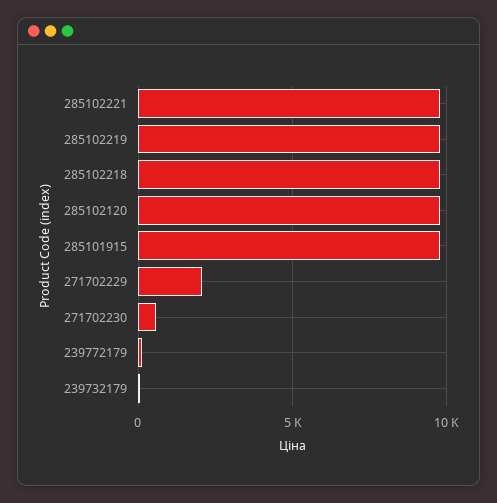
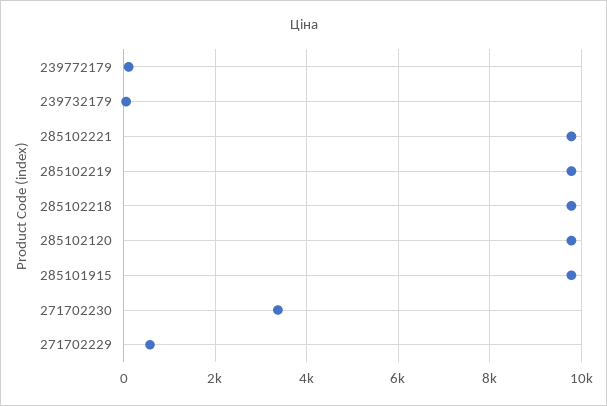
271702229: 2000 -> 600
271702230: 500 -> 3400

